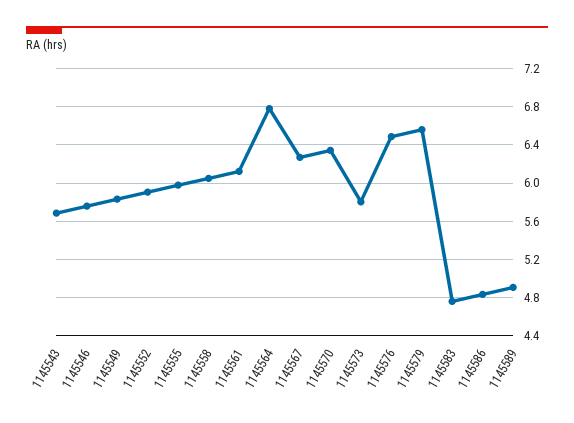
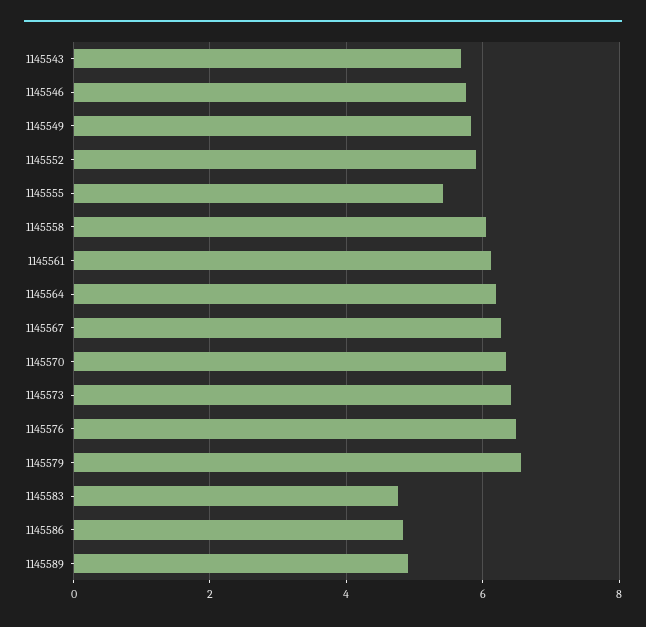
1145555: 6 -> 5.4
1145564: 6.8 -> 6.2
1145573: 5.8 -> 6.4

